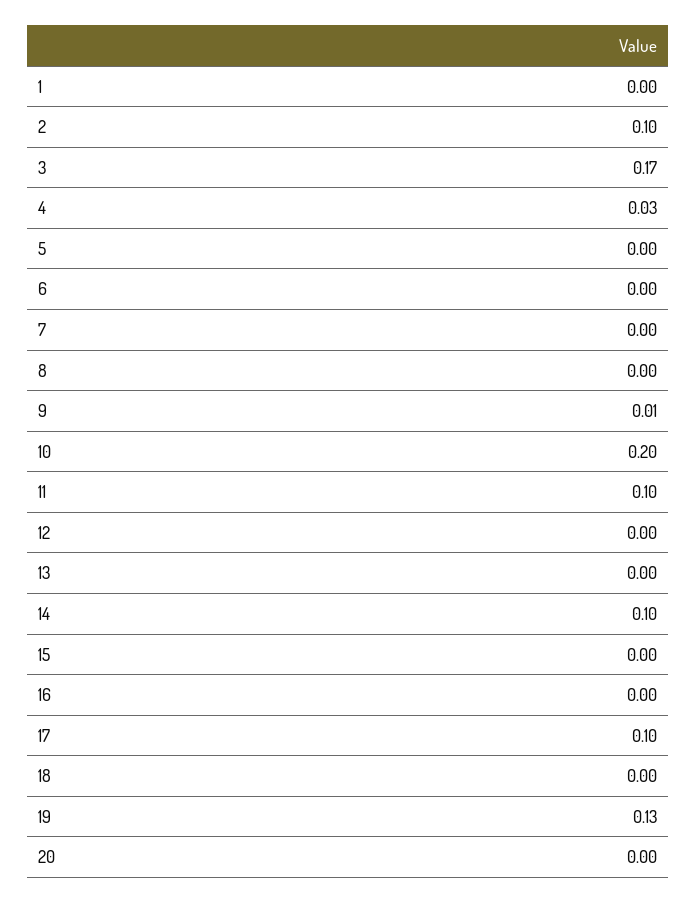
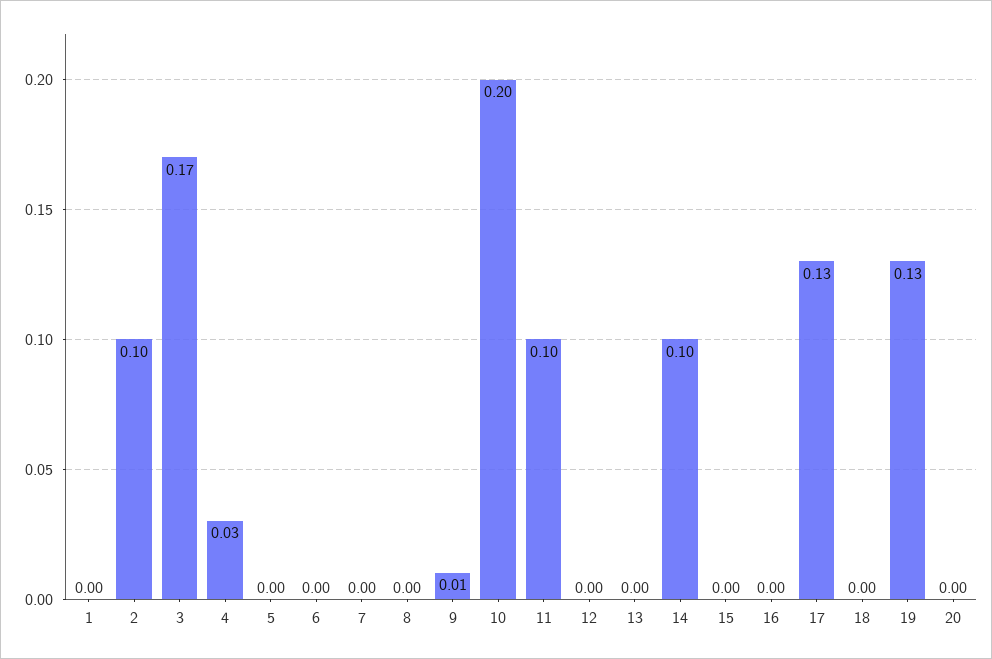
17: 0.1 -> 0.13

